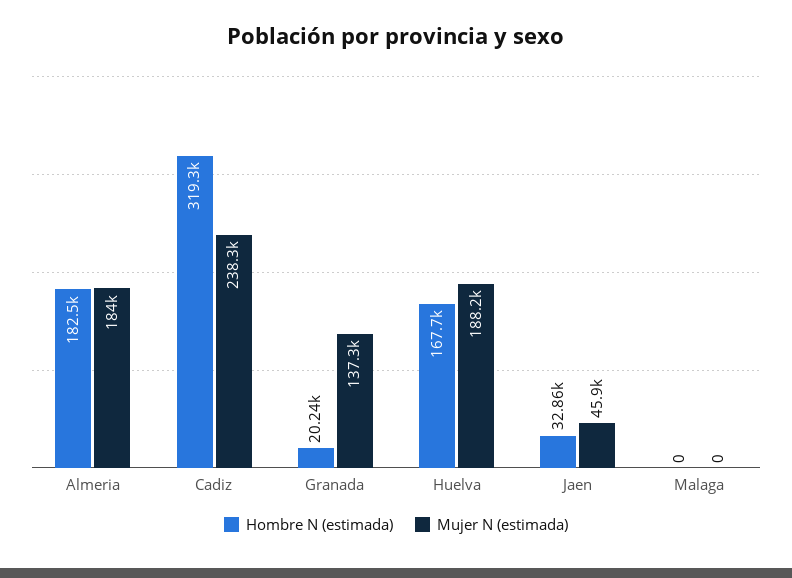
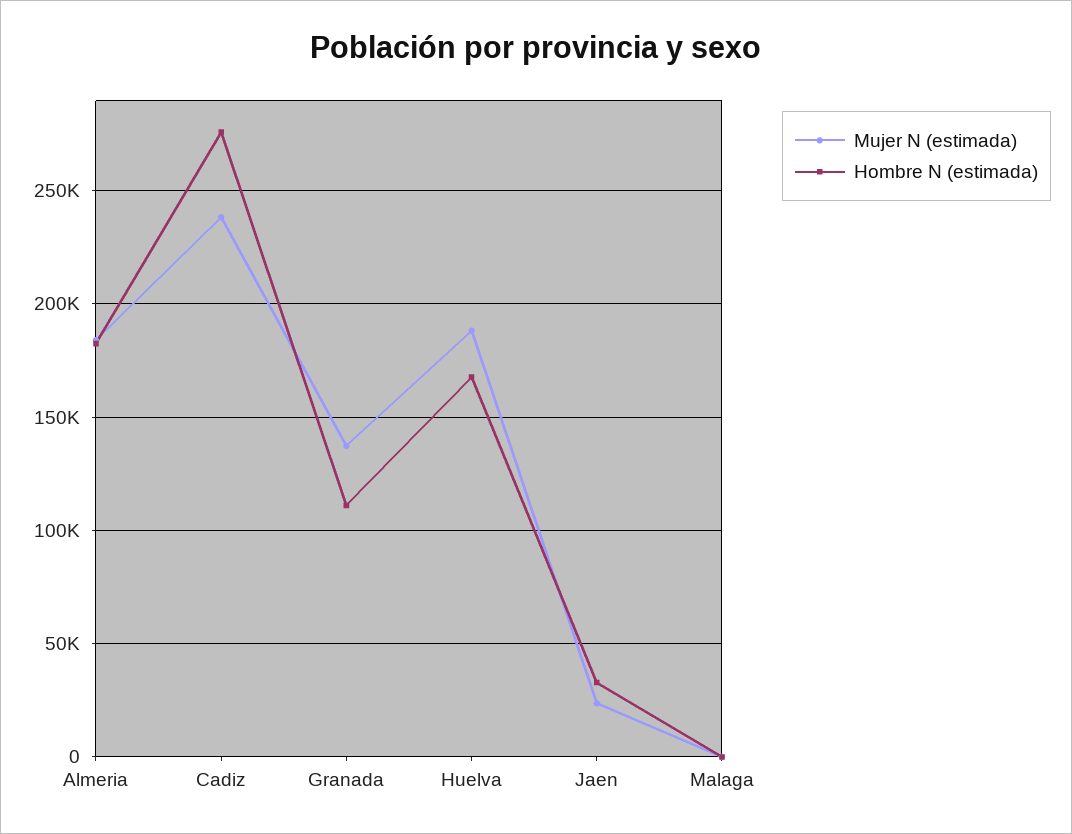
Hombre N (estimada), Cadiz: 319300 -> 275000
Hombre N (estimada), Granada: 20240 -> 110000
Mujer N (estimada), Jaen: 45900 -> 25000

